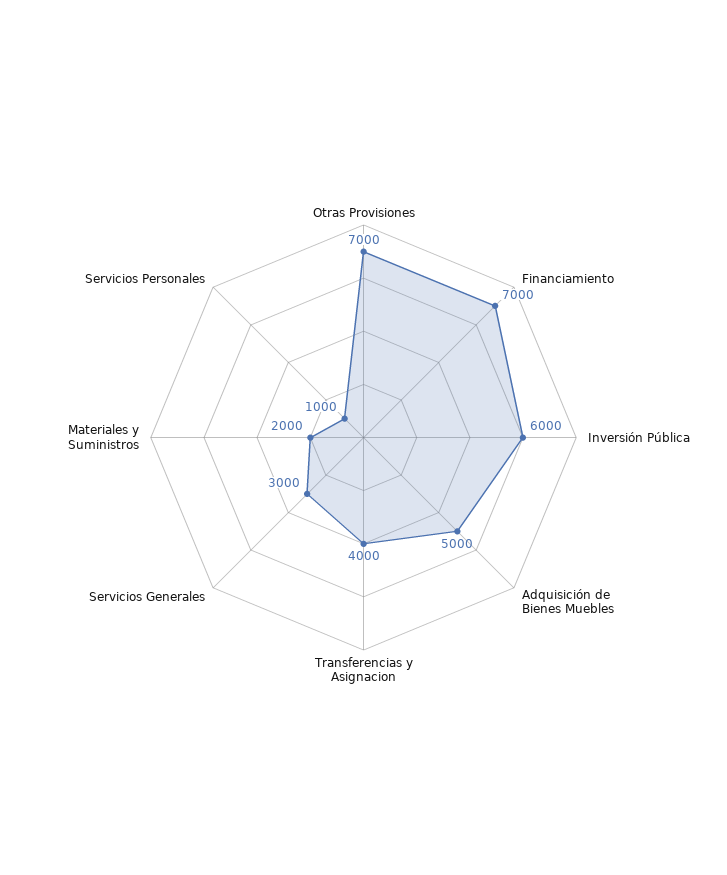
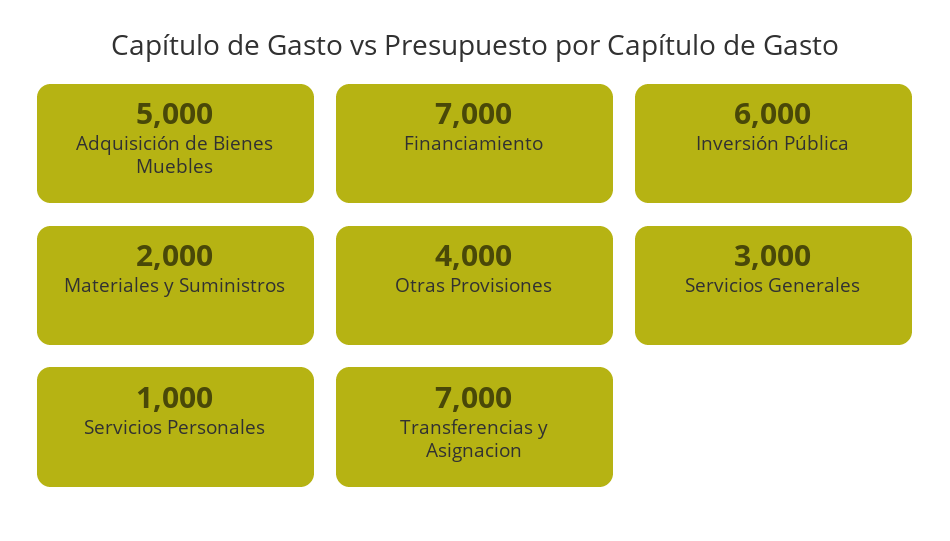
Otras Provisiones: 7000 -> 4000
Transferencias y Asignacion: 4000 -> 7000

